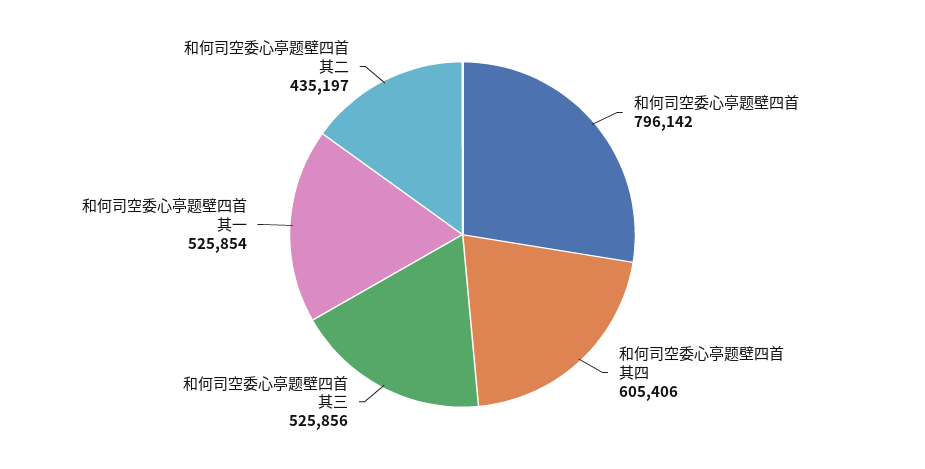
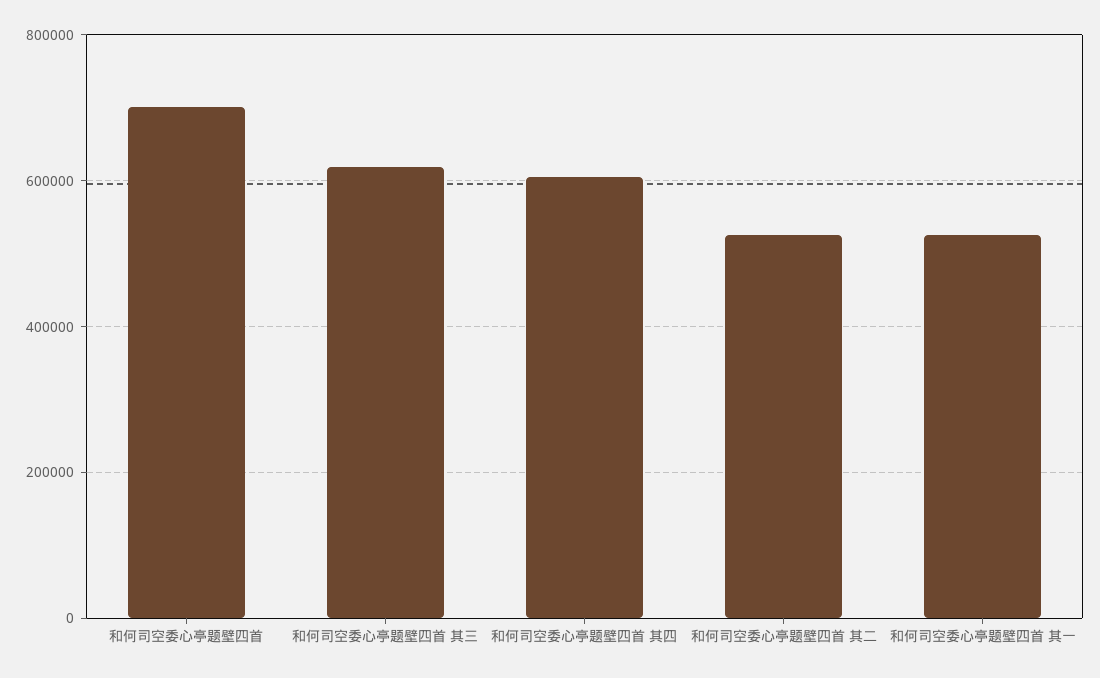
和何司空委心亭题壁四首: 796142 -> 700000
和何司空委心亭题壁四首 其三: 525856 -> 620000
和何司空委心亭题壁四首 其二: 435197 -> 520000

